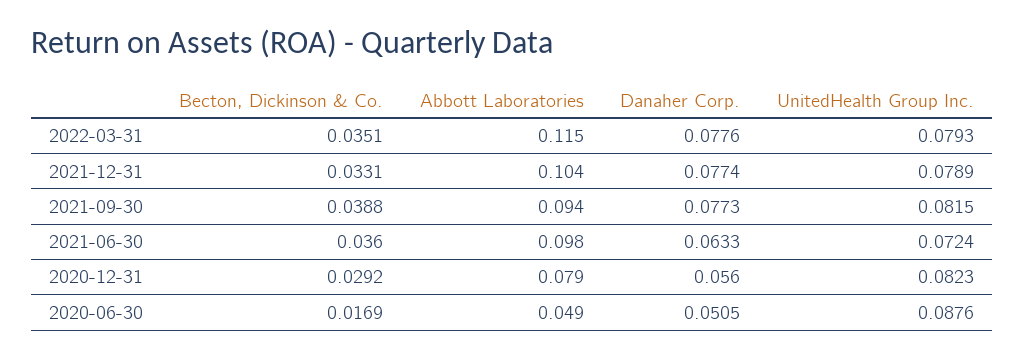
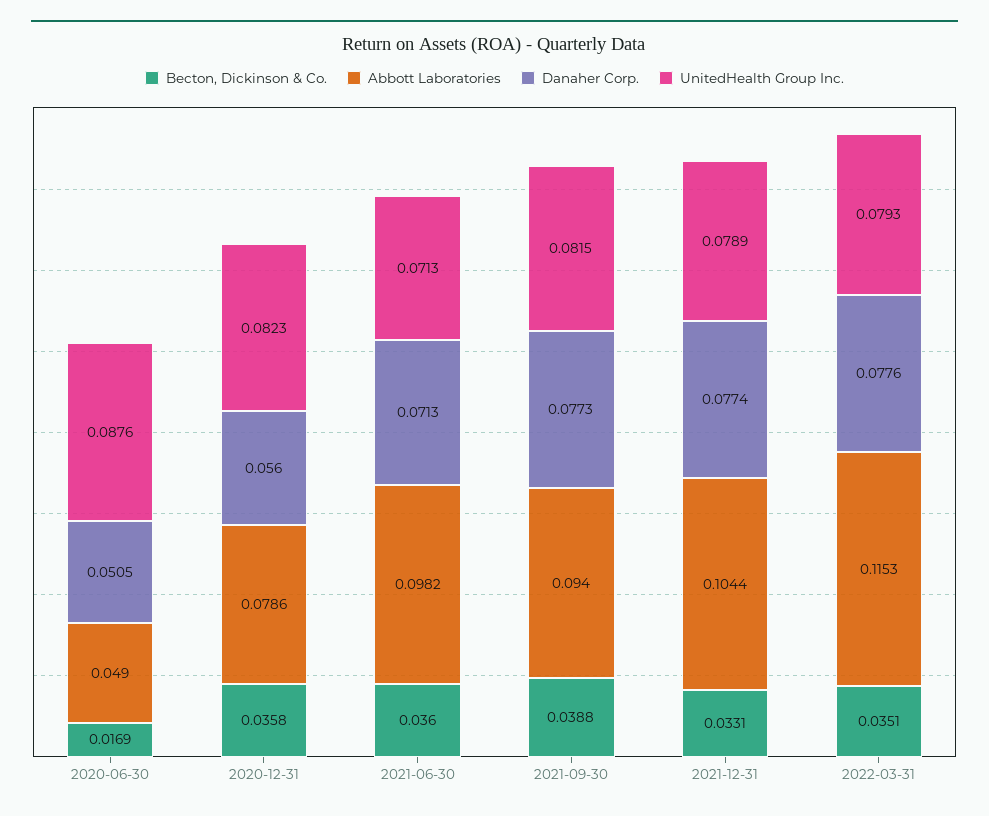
Danaher Corp., 2021-06-30: 0.0633 -> 0.0713
UnitedHealth Group Inc., 2021-06-30: 0.0724 -> 0.0713
Becton, Dickinson & Co., 2020-12-31: 0.0292 -> 0.0358

